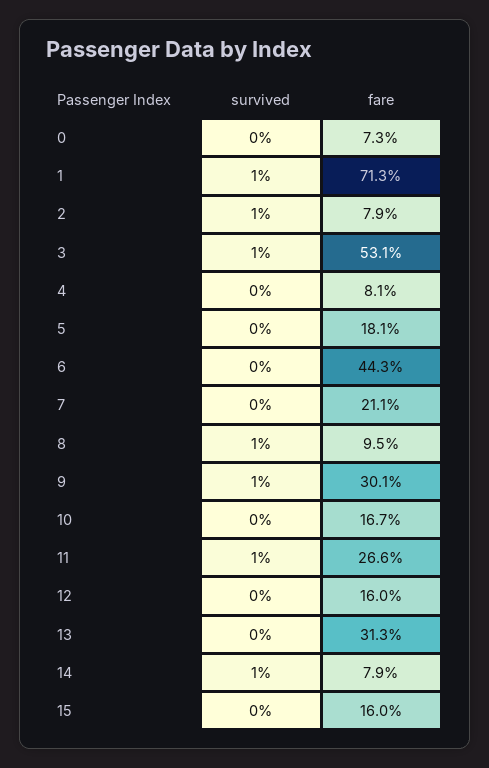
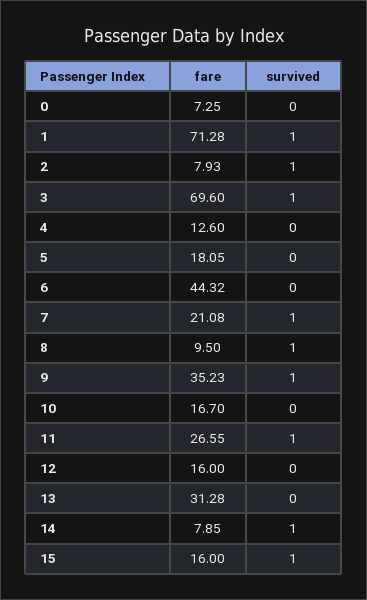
fare, 3: 53.1 -> 69.6
fare, 4: 8.1 -> 12.6
survived, 7: 0 -> 1
fare, 9: 30.1 -> 35.23
survived, 15: 0 -> 1

